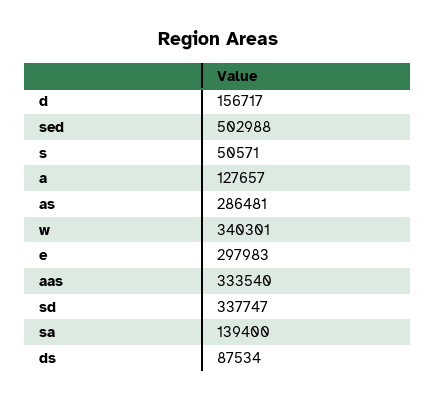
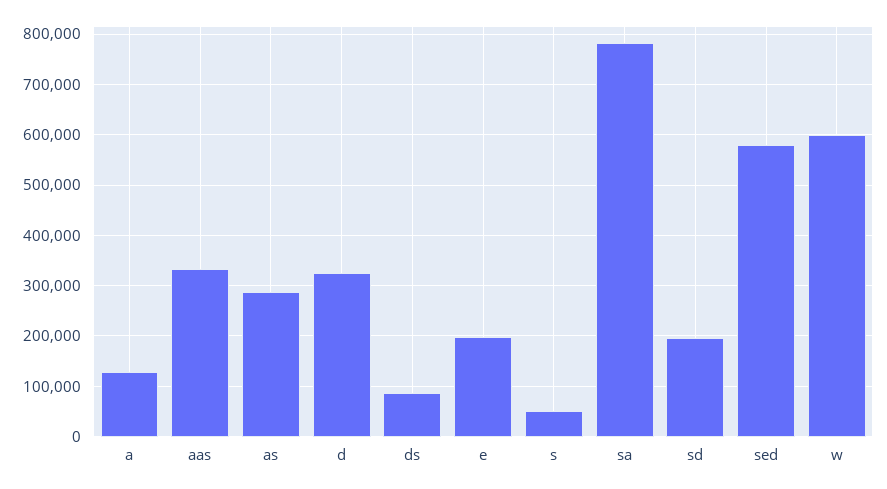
d: 156717 -> 320000
sed: 502988 -> 580000
w: 340301 -> 600000
e: 297983 -> 200000
sd: 337747 -> 200000
sa: 139400 -> 780000

